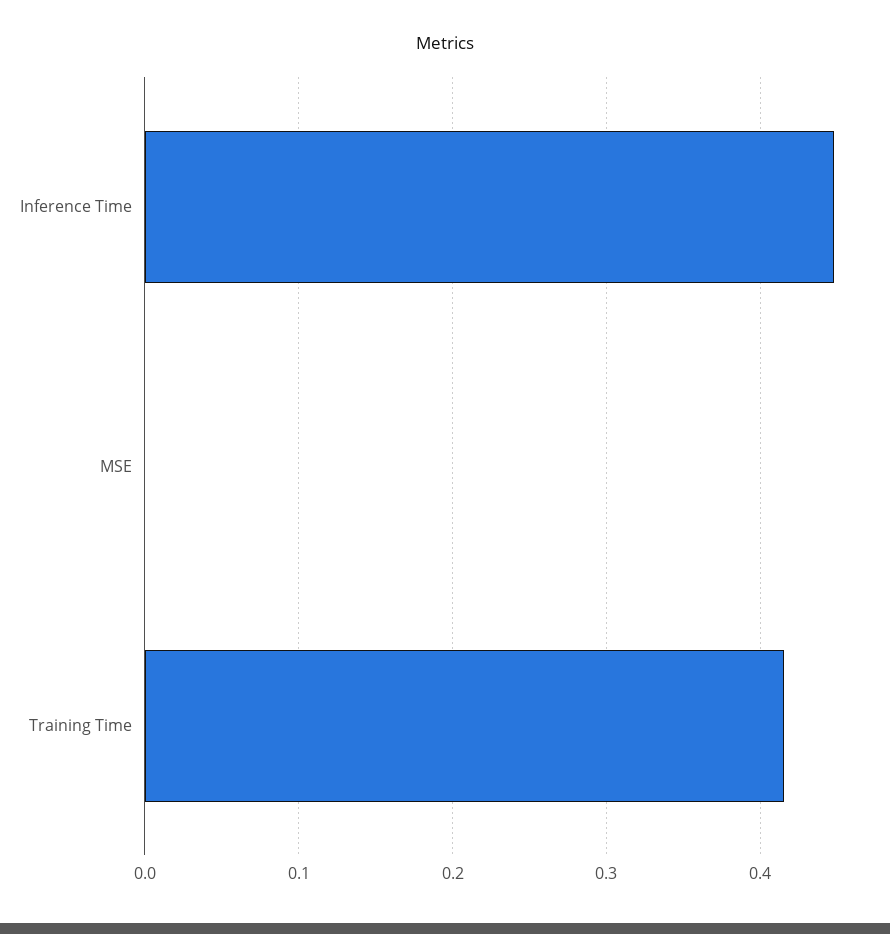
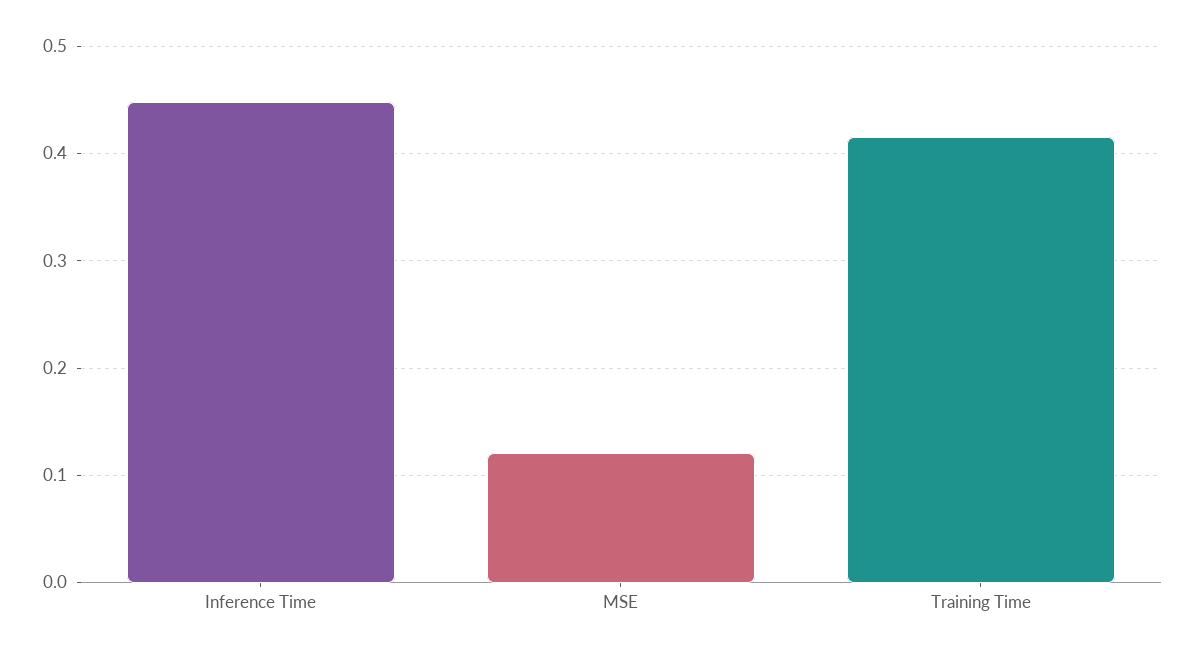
MSE: 0 -> 0.12

